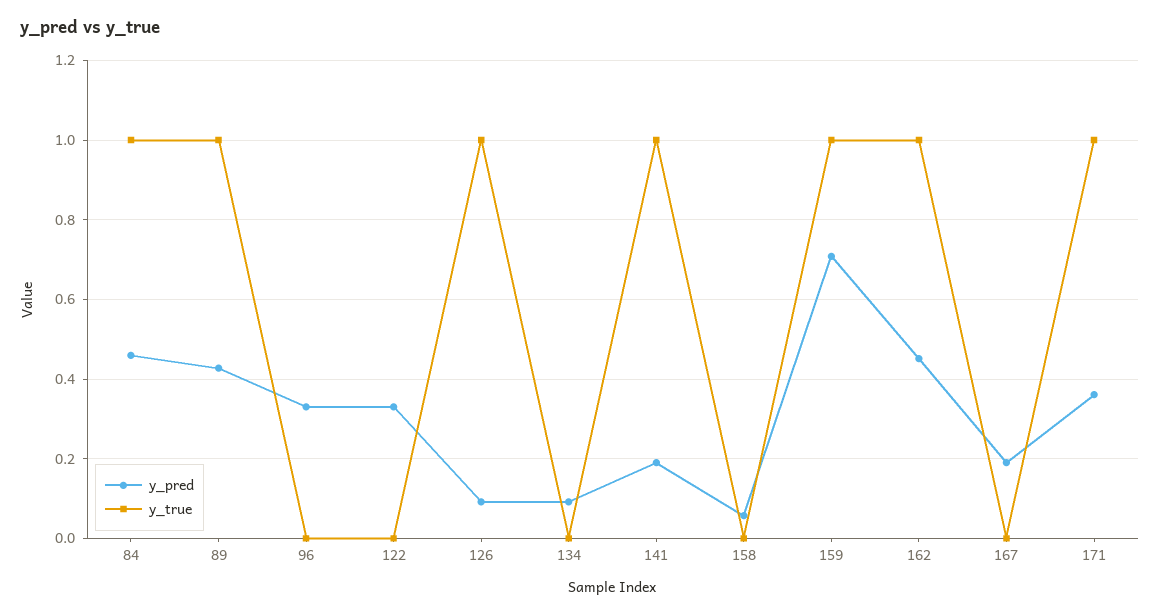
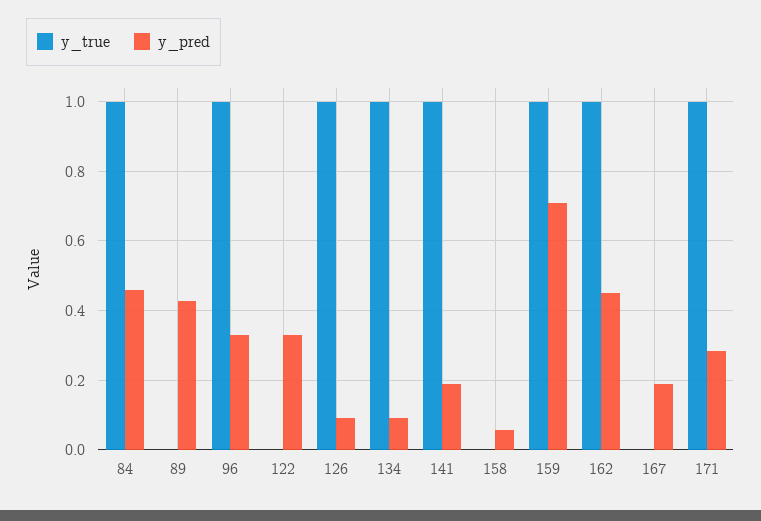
y_true, 89: 1 -> 0
y_true, 96: 0 -> 1
y_true, 134: 0 -> 1
y_pred, 171: 0.36 -> 0.28

